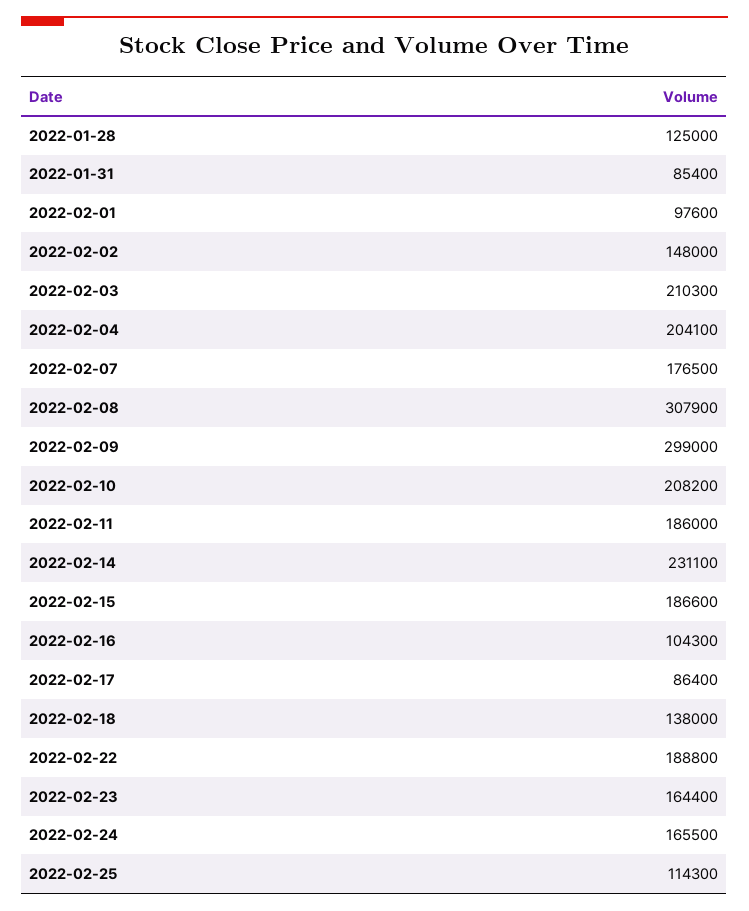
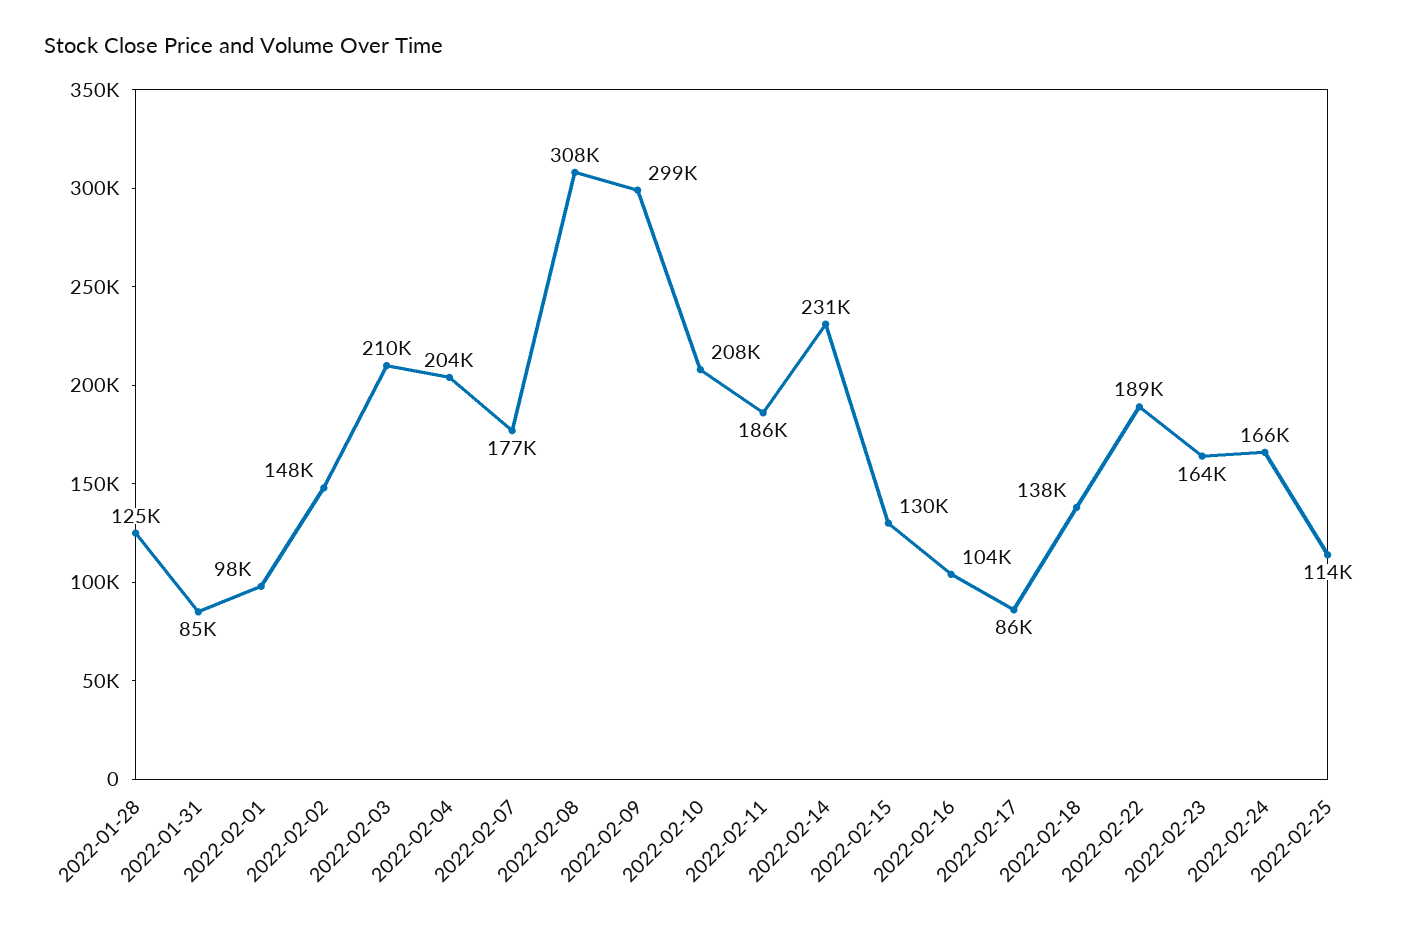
2022-02-15: 186600 -> 130000

